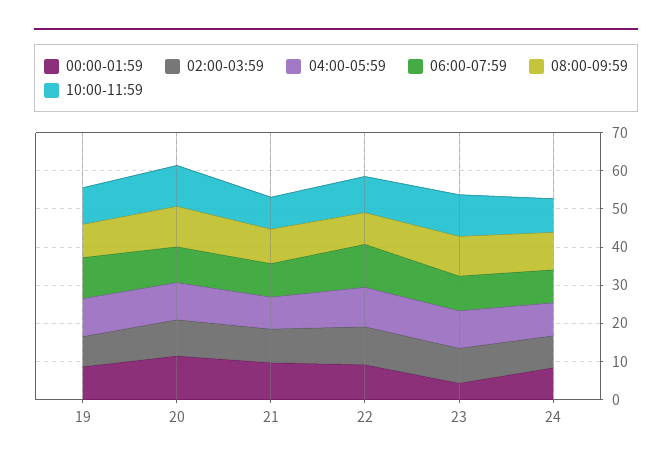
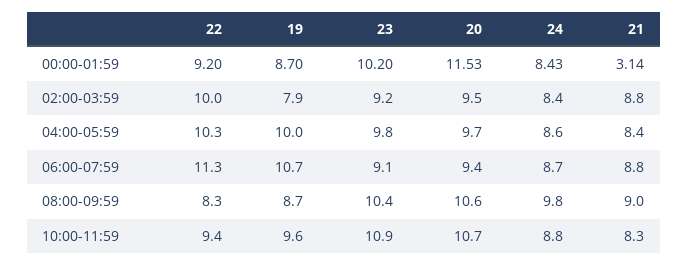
00:00-01:59, 21: 10 -> 3.14
00:00-01:59, 23: 5 -> 10.2

